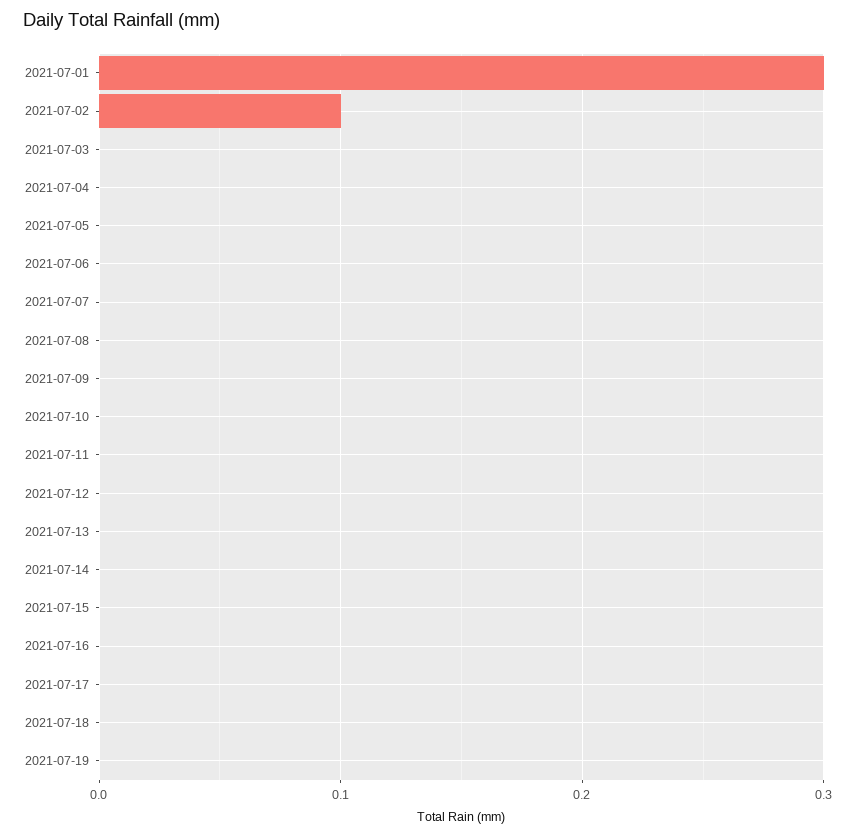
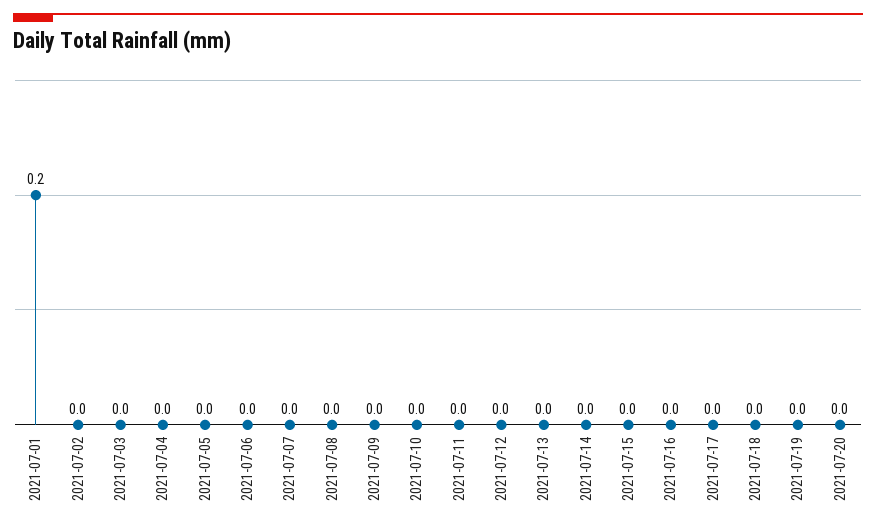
2021-07-01: 0.3 -> 0.2
2021-07-02: 0.1 -> 0
2021-07-20: none -> 0

